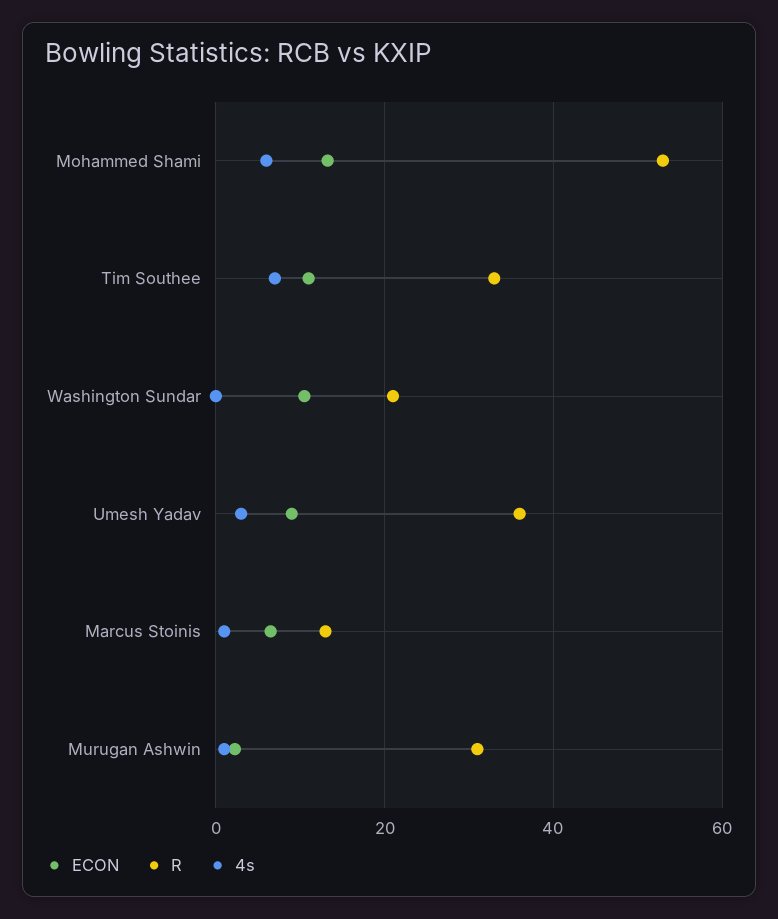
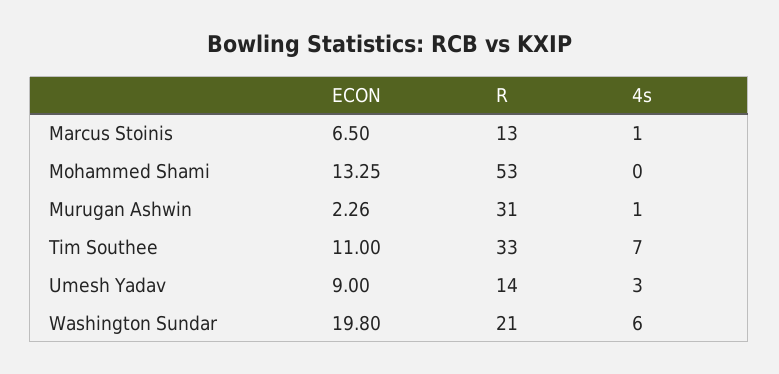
4s, Mohammed Shami: 6 -> 0
ECON, Washington Sundar: 10 -> 19.8
4s, Washington Sundar: 0 -> 6
R, Umesh Yadav: 36 -> 14

